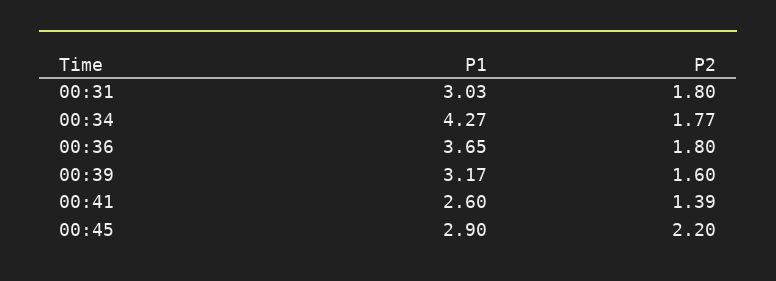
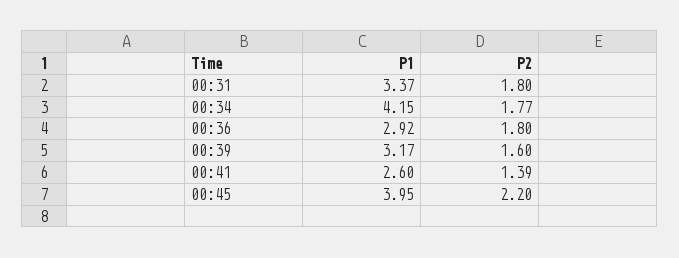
P1, 00:31: 3.03 -> 3.37
P1, 00:34: 4.27 -> 4.15
P1, 00:36: 3.65 -> 2.92
P1, 00:45: 2.9 -> 3.95

